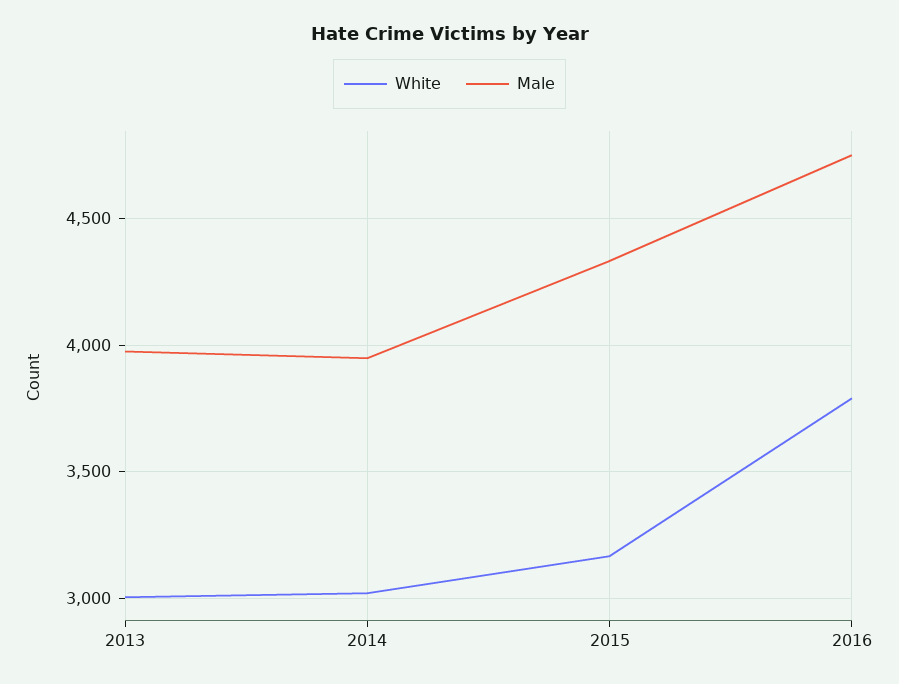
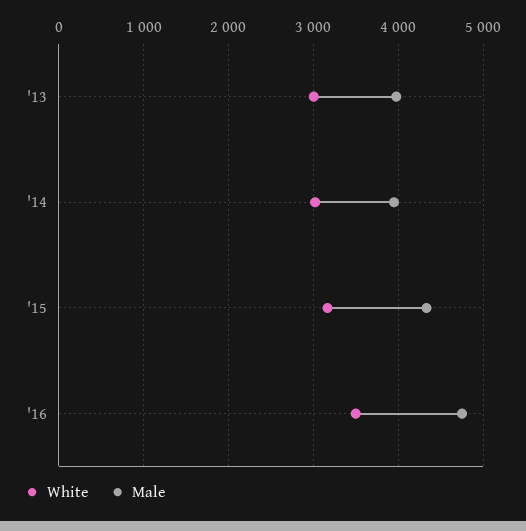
White, 2016: 3800 -> 3500

